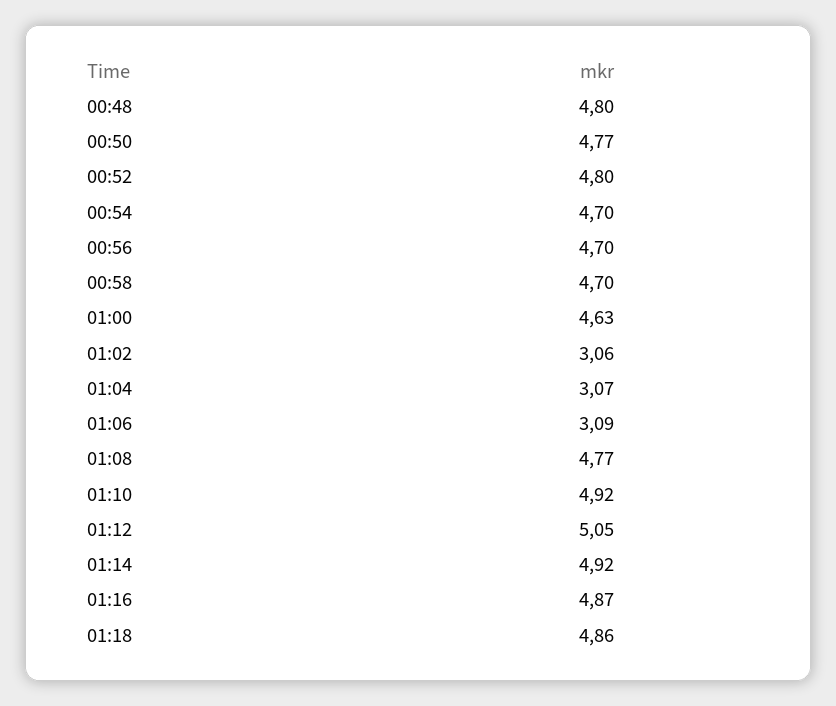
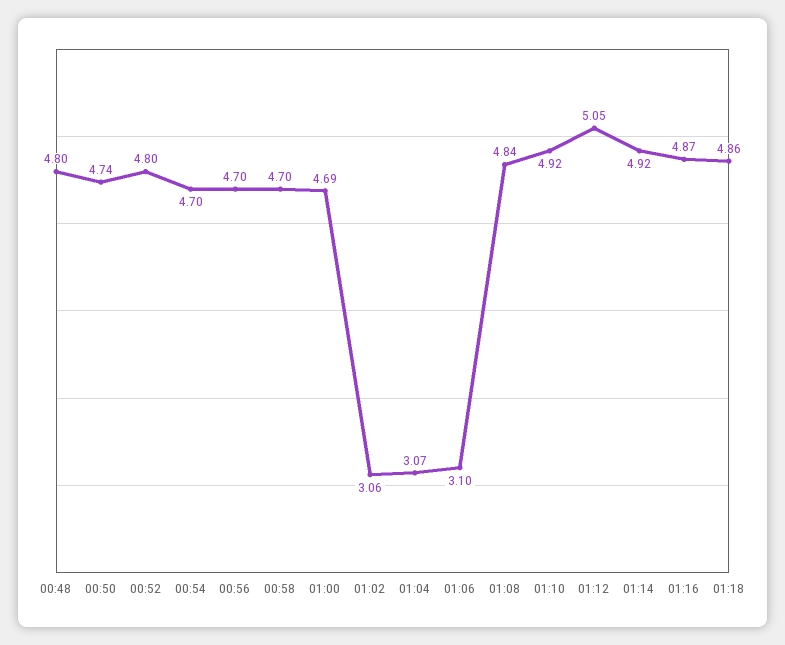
00:50: 4.77 -> 4.74
01:00: 4.63 -> 4.69
01:06: 3.09 -> 3.1
01:08: 4.77 -> 4.84

